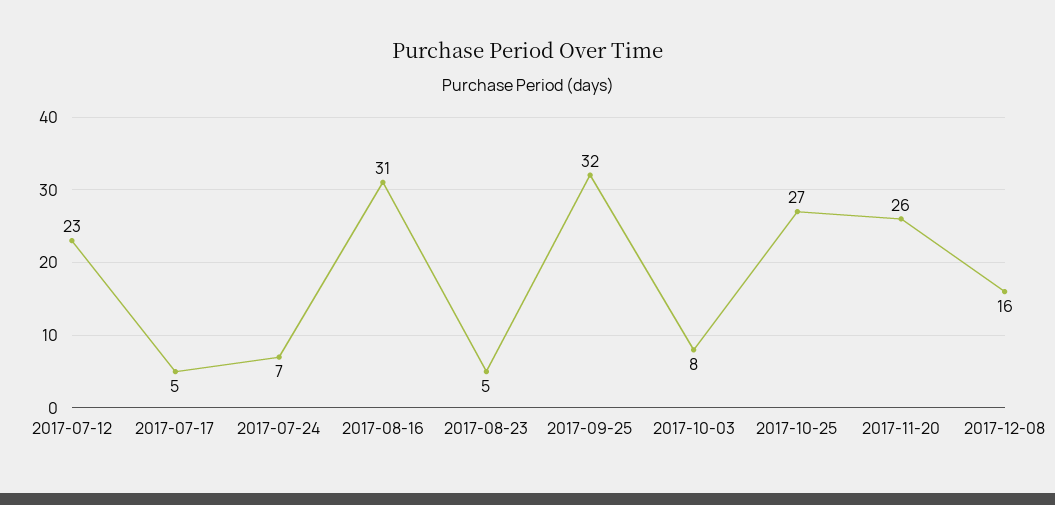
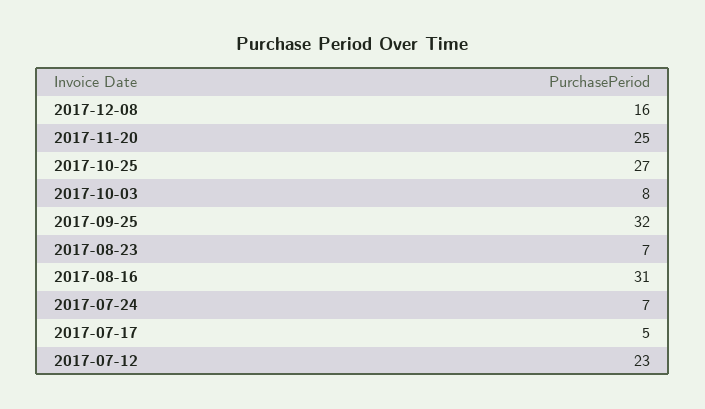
2017-08-23: 5 -> 7
2017-11-20: 26 -> 25

